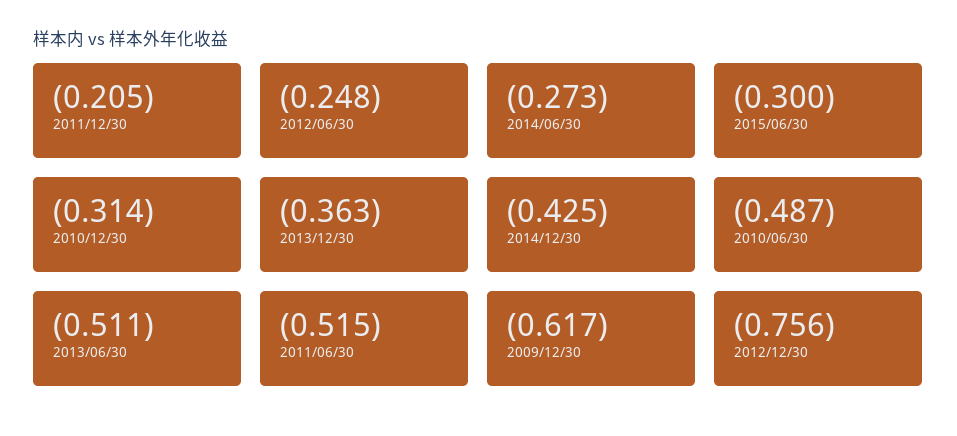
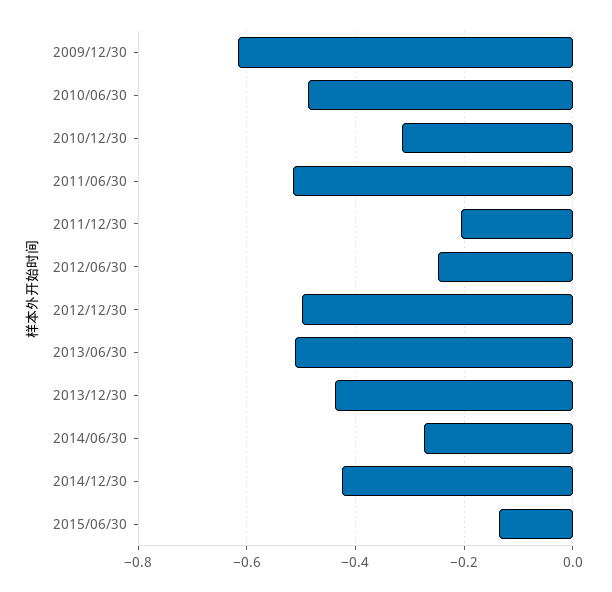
2015/06/30: -0.3 -> -0.14
2013/12/30: -0.363 -> -0.44
2012/12/30: -0.756 -> -0.5

